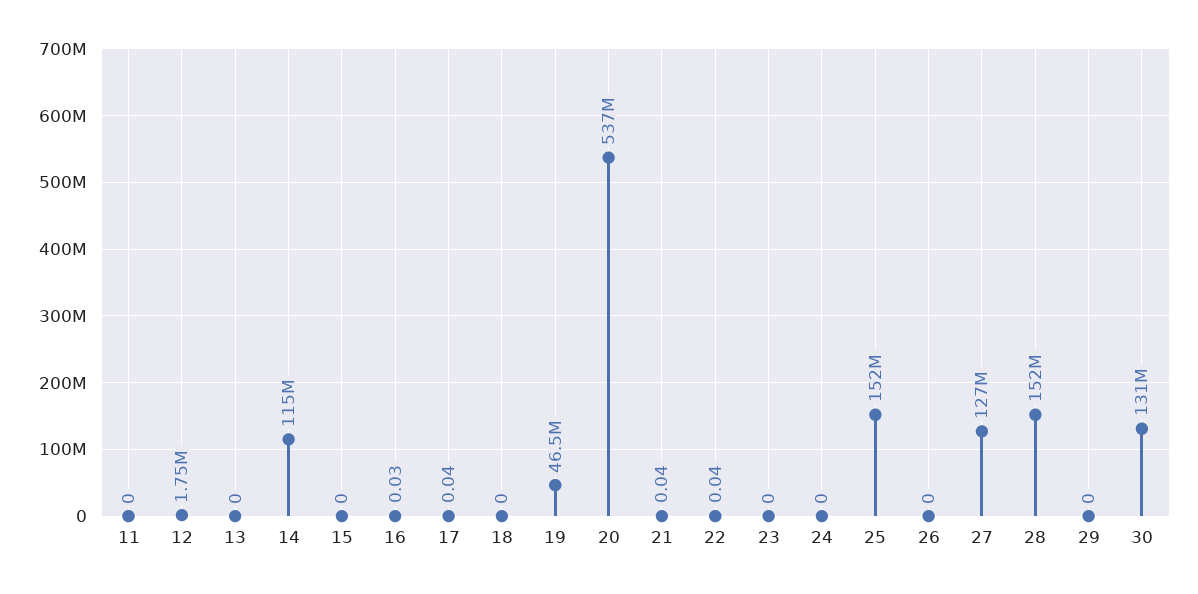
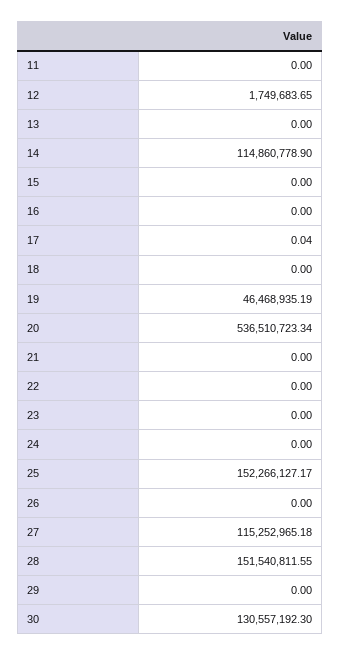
16: 0.03 -> 0
21: 0.04 -> 0
22: 0.04 -> 0
27: 127000000 -> 115252965.18

